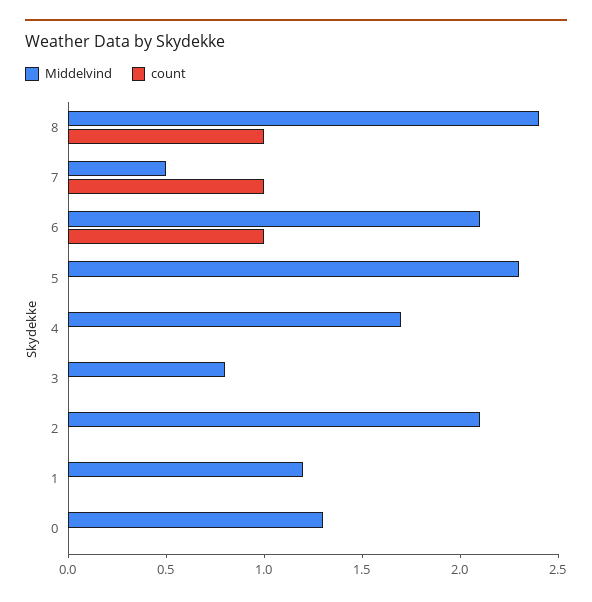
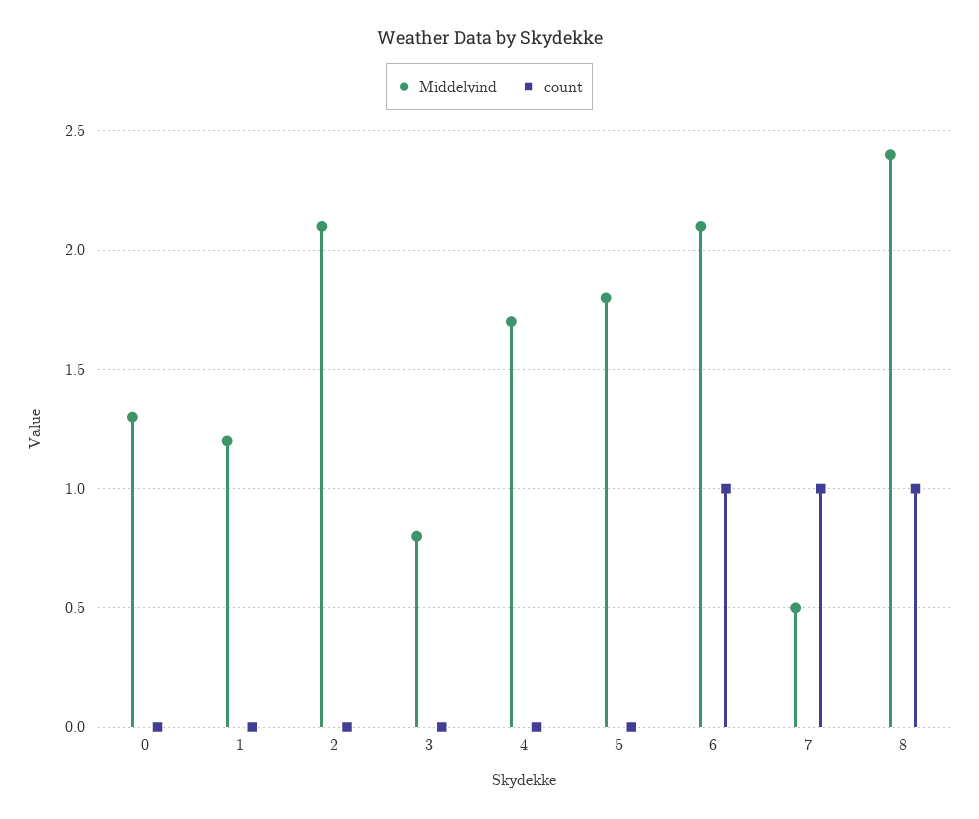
Middelvind, 5: 2.3 -> 1.8

